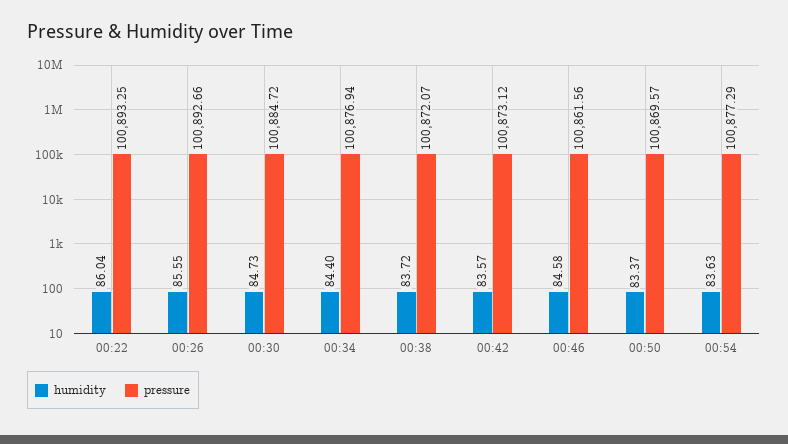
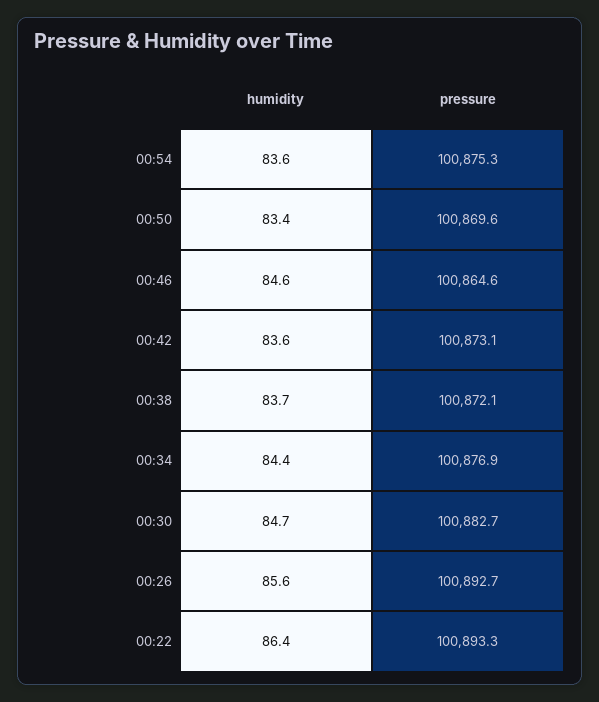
humidity, 00:22: 86.04 -> 86.4
pressure, 00:30: 100884.72 -> 100882.7
pressure, 00:46: 100861.56 -> 100864.6
pressure, 00:54: 100877.29 -> 100875.3

